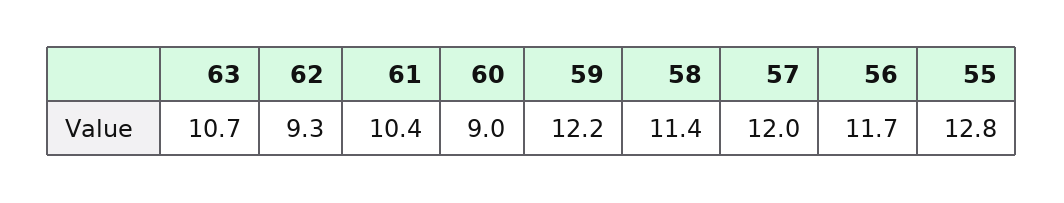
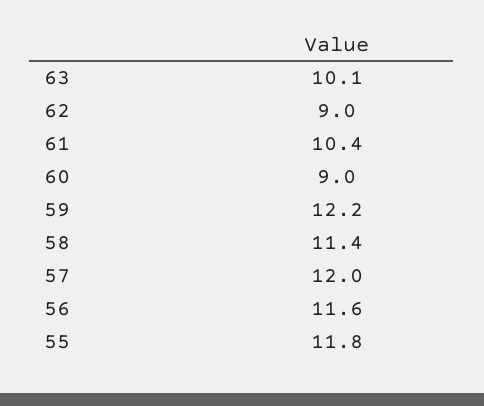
63: 10.7 -> 10.1
62: 9.3 -> 9
56: 11.7 -> 11.6
55: 12.8 -> 11.8

